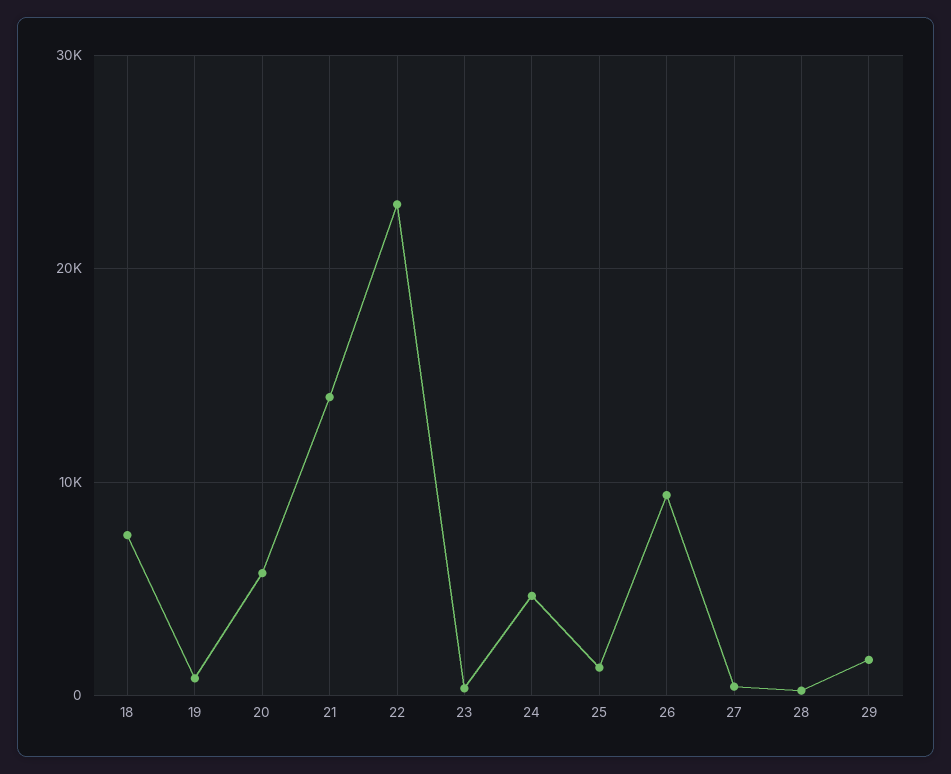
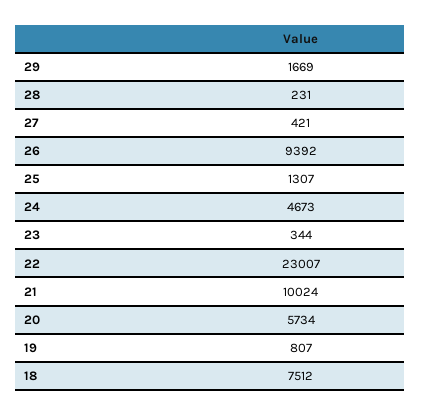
21: 14000 -> 10024

